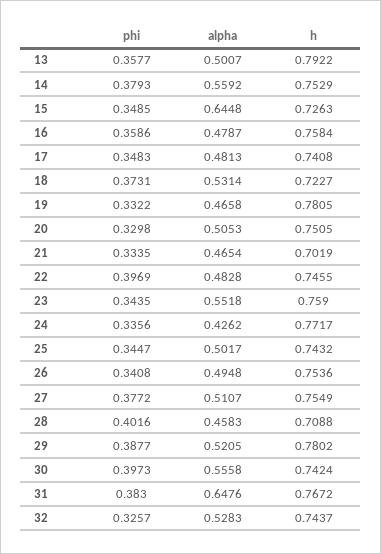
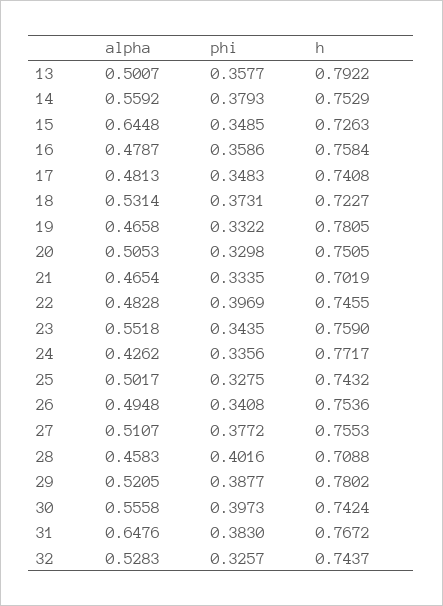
phi, 25: 0.3447 -> 0.3275
h, 27: 0.7549 -> 0.7553

